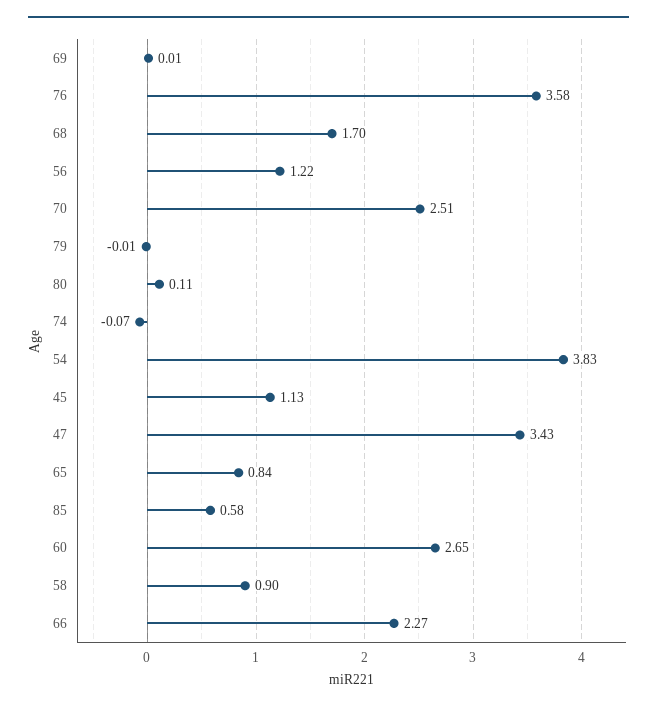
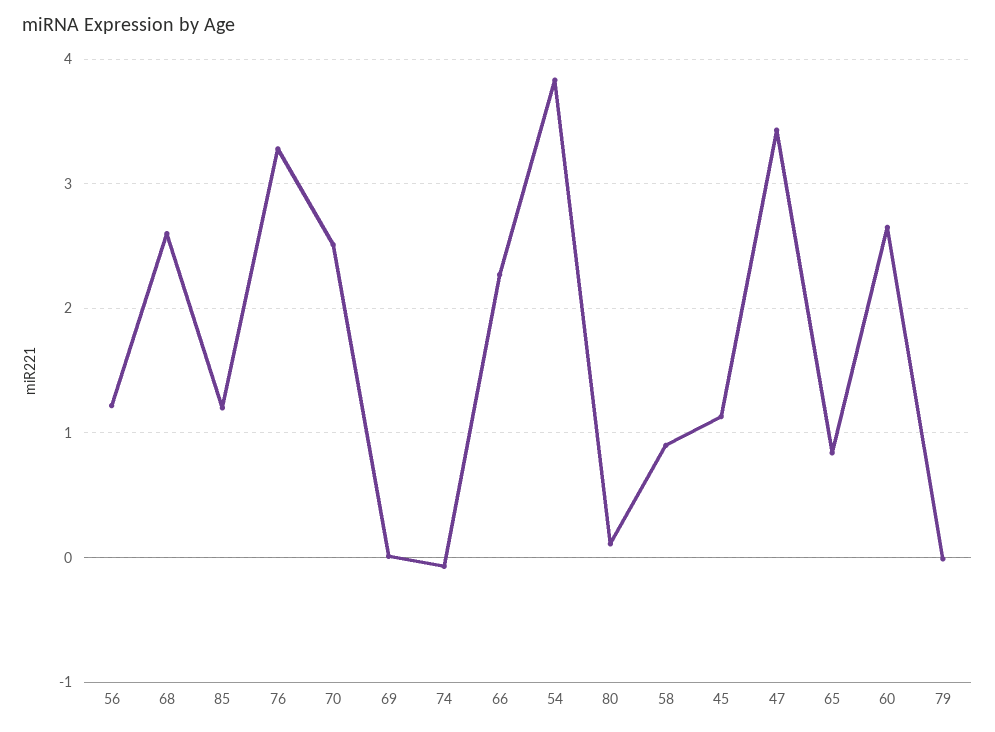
76: 3.58 -> 3.3
68: 1.7 -> 2.6
85: 0.58 -> 1.2

